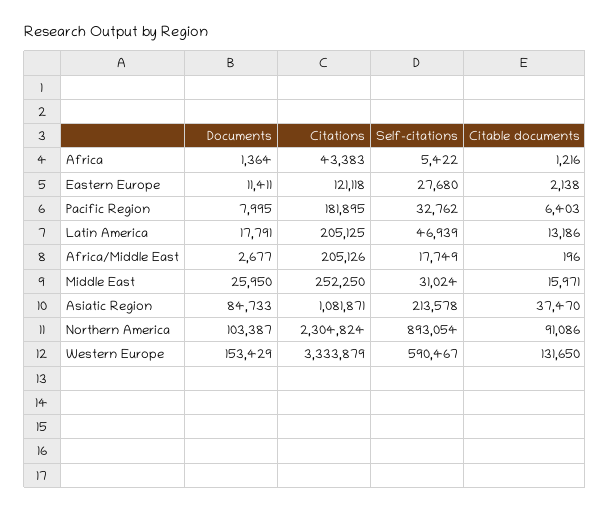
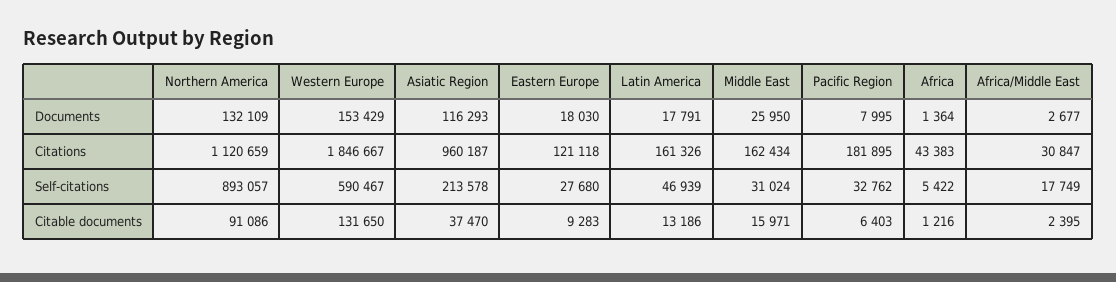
Documents, Eastern Europe: 11411 -> 18030
Citable documents, Eastern Europe: 2138 -> 9283
Citations, Latin America: 205125 -> 161326
Citations, Africa/Middle East: 205126 -> 30847
Citable documents, Africa/Middle East: 196 -> 2395
Citations, Middle East: 252250 -> 162434
Documents, Asiatic Region: 84733 -> 116293
Citations, Asiatic Region: 1081871 -> 960187
Documents, Northern America: 103387 -> 132109
Citations, Northern America: 2304824 -> 1120659
Self-citations, Northern America: 893054 -> 893057
Citations, Western Europe: 3333879 -> 1846667

